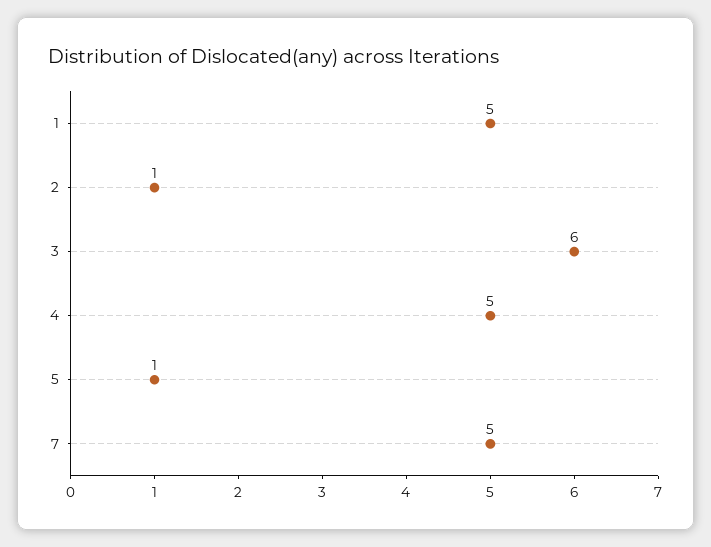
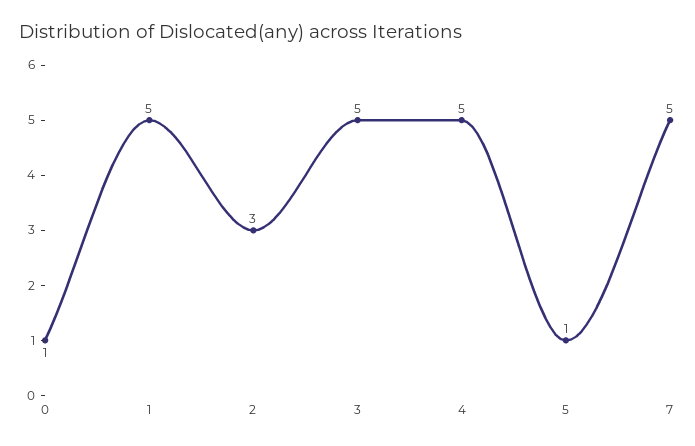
2: 1 -> 3
3: 6 -> 5
0: none -> 1

